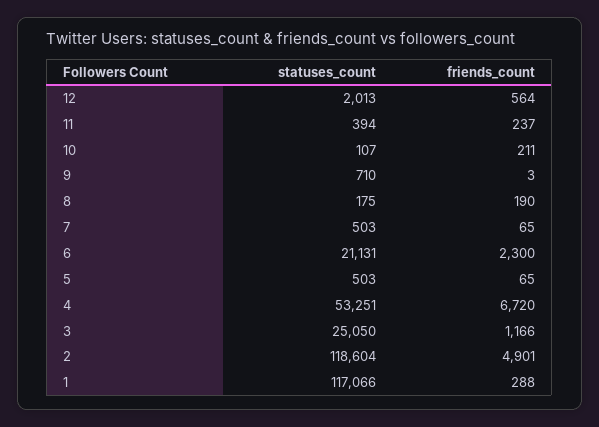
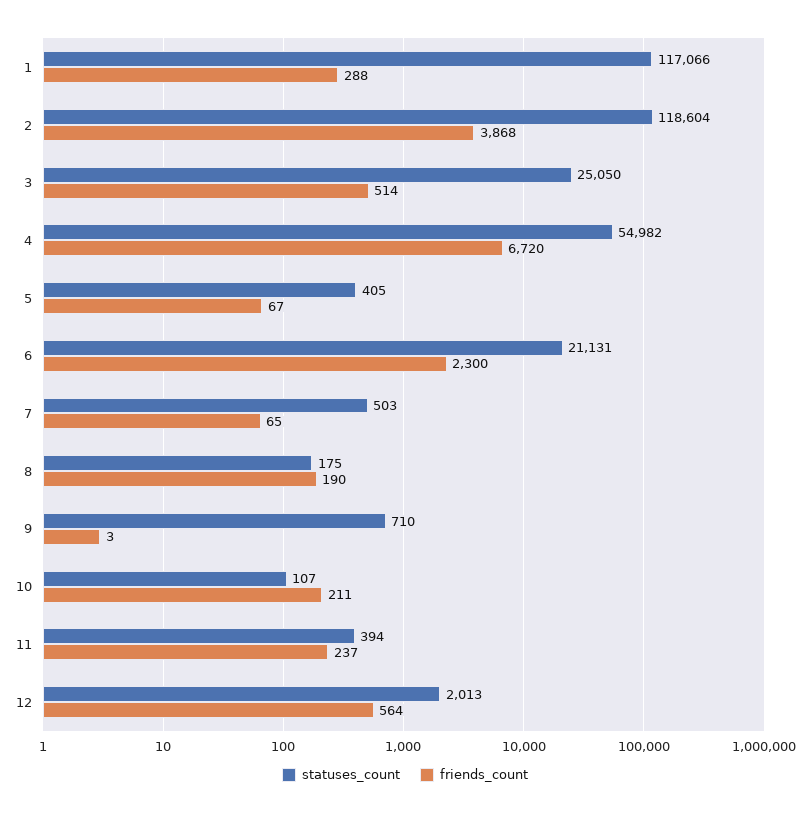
statuses_count, 5: 503 -> 405
friends_count, 5: 65 -> 67
statuses_count, 4: 53251 -> 54982
friends_count, 3: 1166 -> 514
friends_count, 2: 4901 -> 3868

